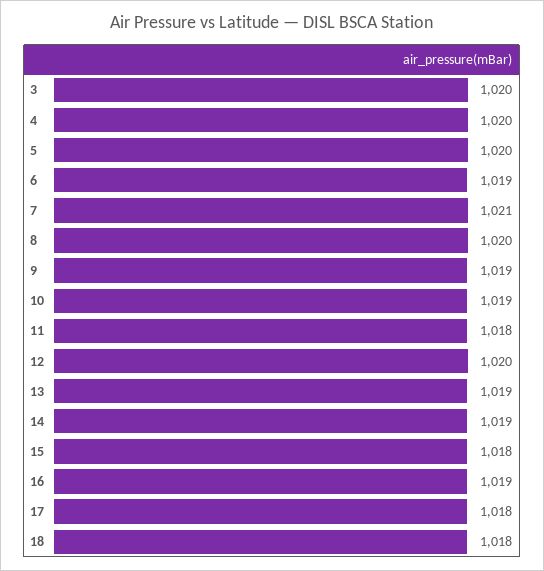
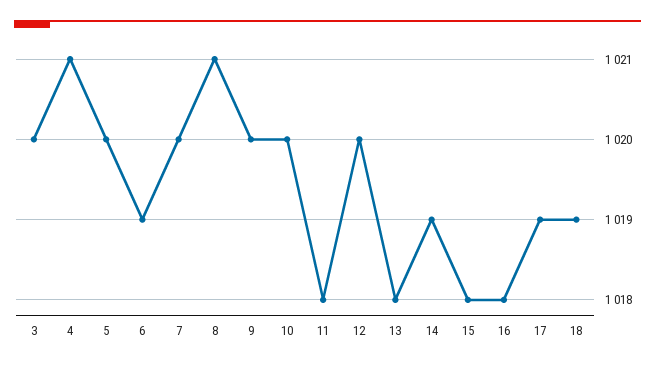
4: 1020 -> 1021
7: 1021 -> 1020
8: 1020 -> 1021
9: 1019 -> 1020
10: 1019 -> 1020
13: 1019 -> 1018
16: 1019 -> 1018
17: 1018 -> 1019
18: 1018 -> 1019

